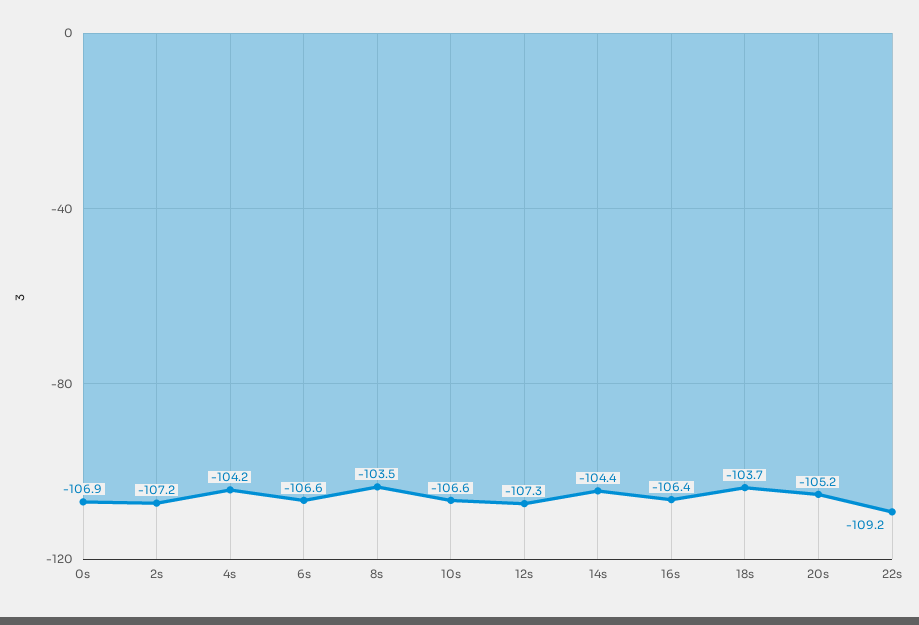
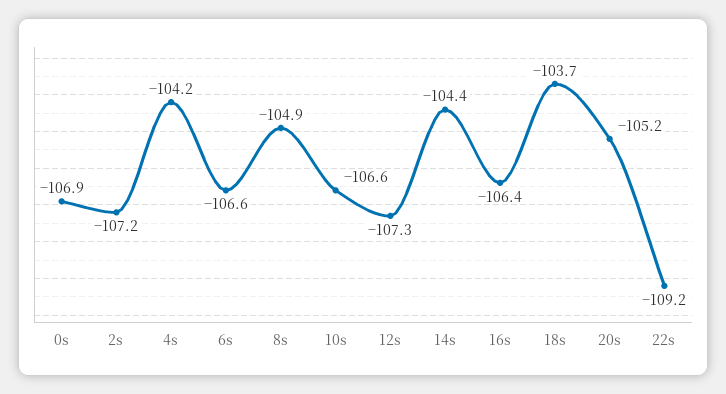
8s: -103.5 -> -104.9

